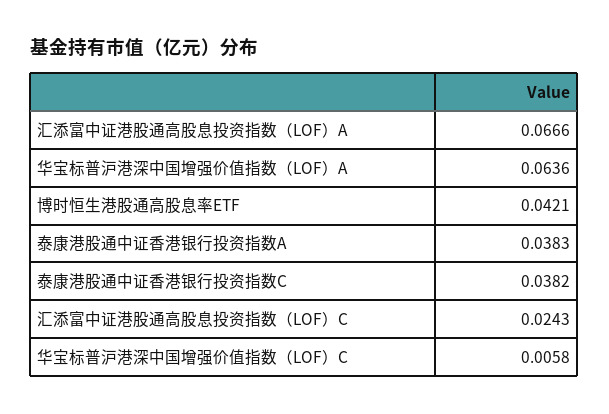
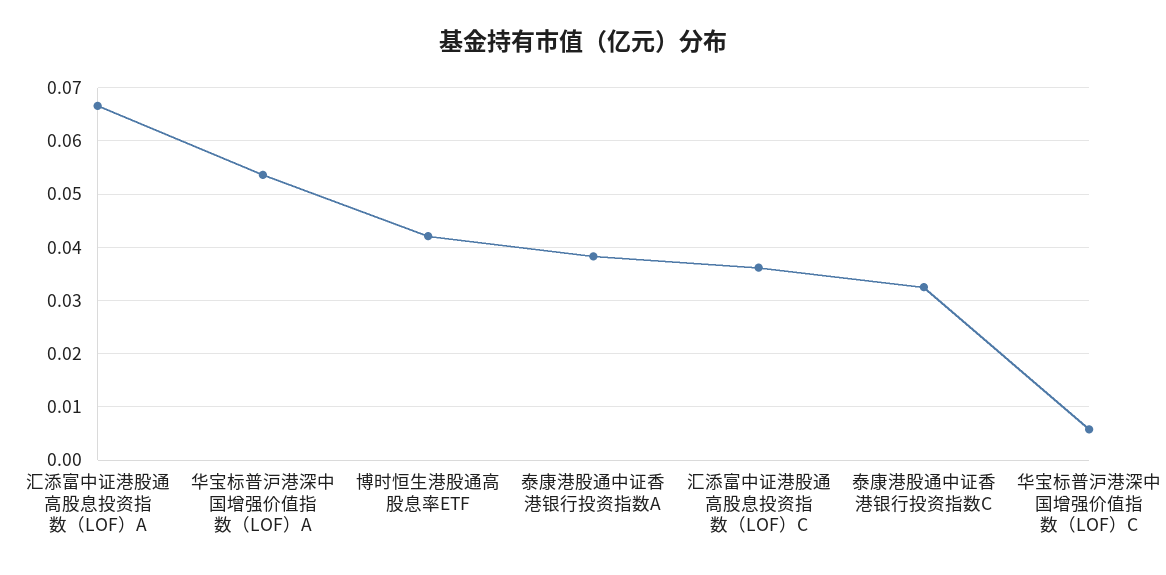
华宝标普沪港深中国增强价值指数（LOF）A: 0.0636 -> 0.054
泰康港股通中证香港银行投资指数C: 0.0382 -> 0.032
汇添富中证港股通高股息投资指数（LOF）C: 0.0243 -> 0.036

